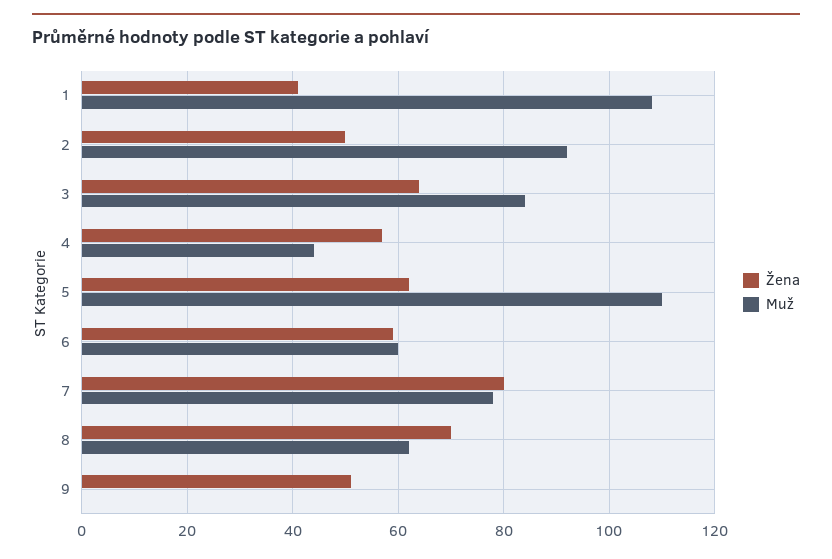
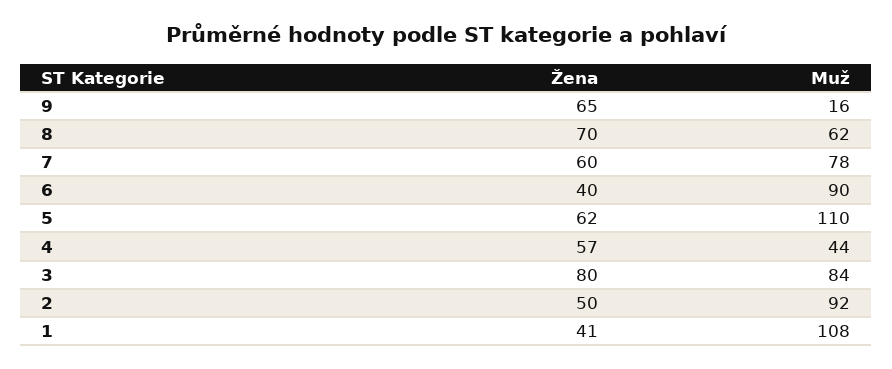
Žena, 3: 65 -> 80
Žena, 6: 60 -> 40
Muž, 6: 60 -> 90
Žena, 7: 80 -> 60
Žena, 9: 50 -> 65
Muž, 9: 0 -> 16

